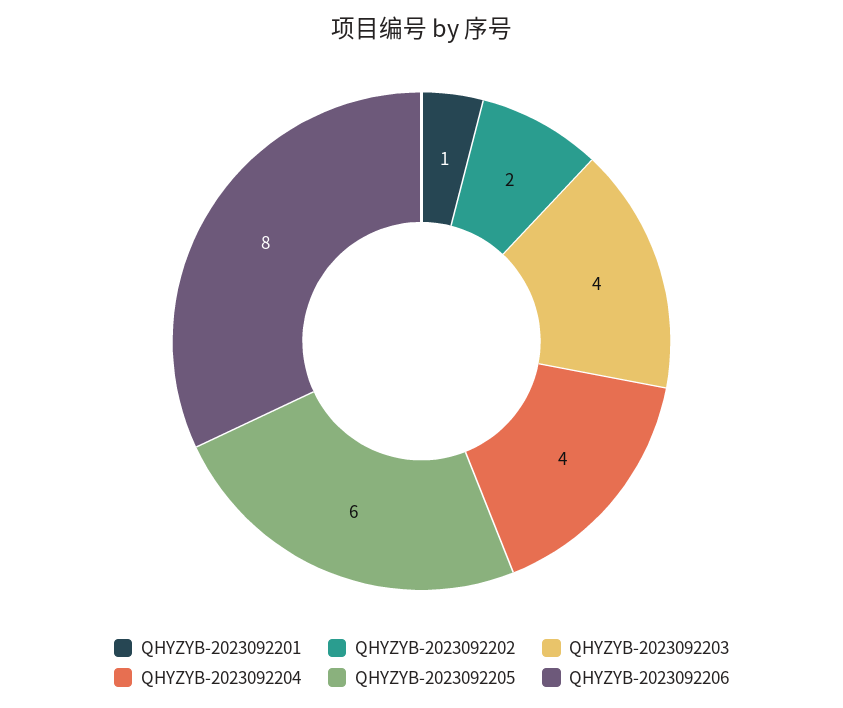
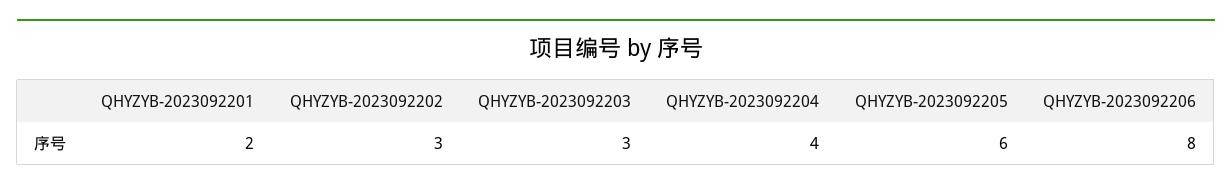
QHYZYB-2023092201: 1 -> 2
QHYZYB-2023092202: 2 -> 3
QHYZYB-2023092203: 4 -> 3

